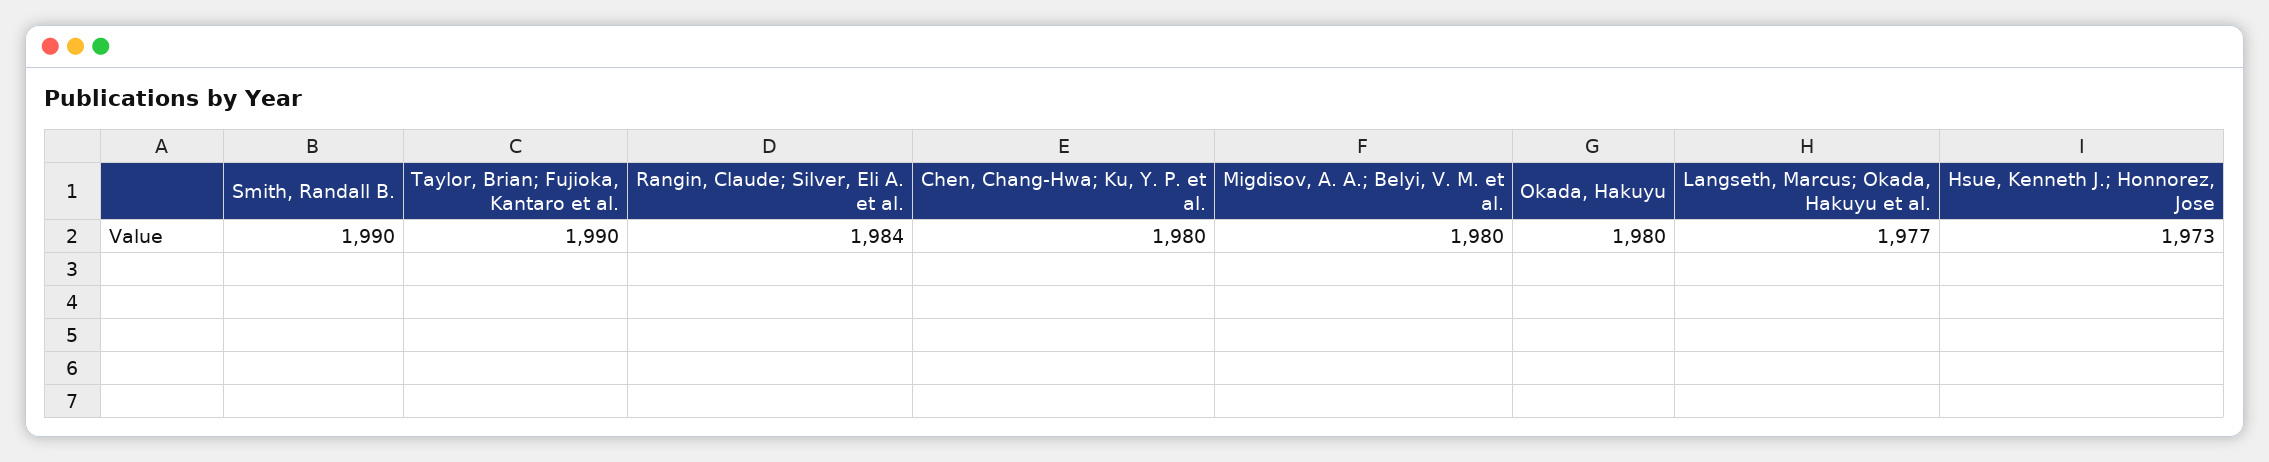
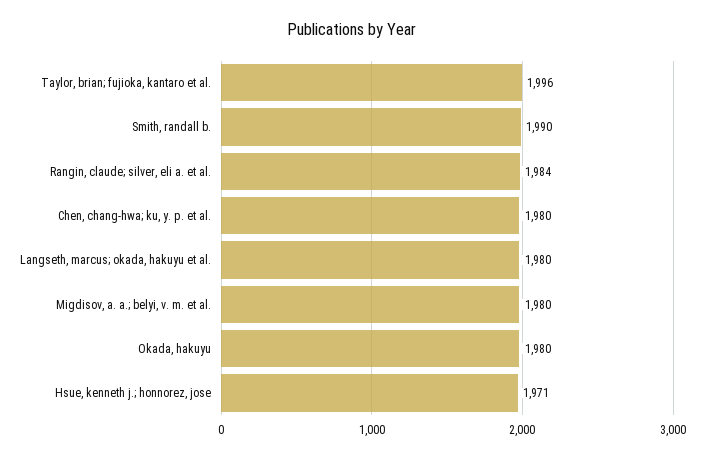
Taylor, Brian; Fujioka, Kantaro et al.: 1990 -> 1996
Langseth, Marcus; Okada, Hakuyu et al.: 1977 -> 1980
Hsue, Kenneth J.; Honnorez, Jose: 1973 -> 1971

